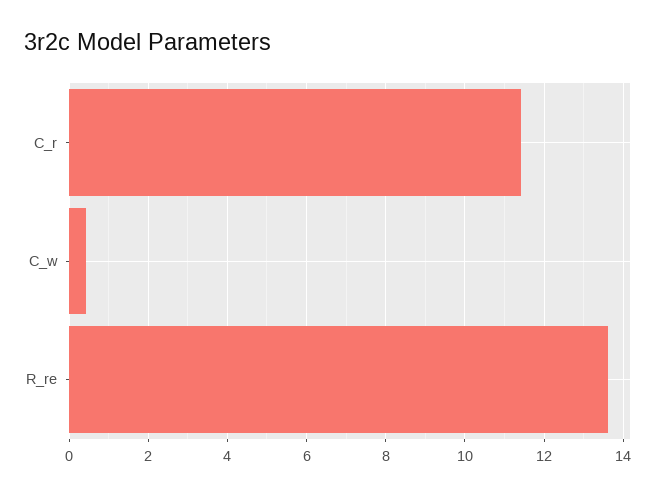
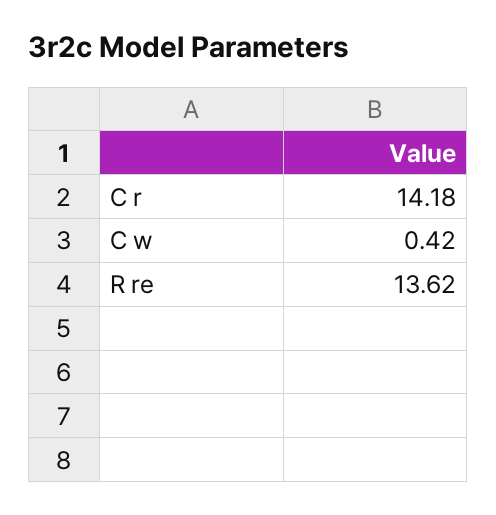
C_r: 11.4 -> 14.18

